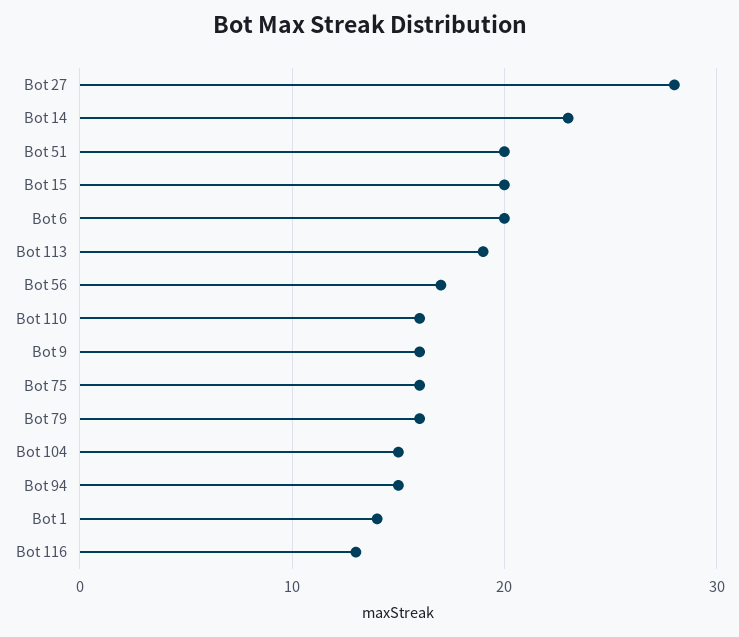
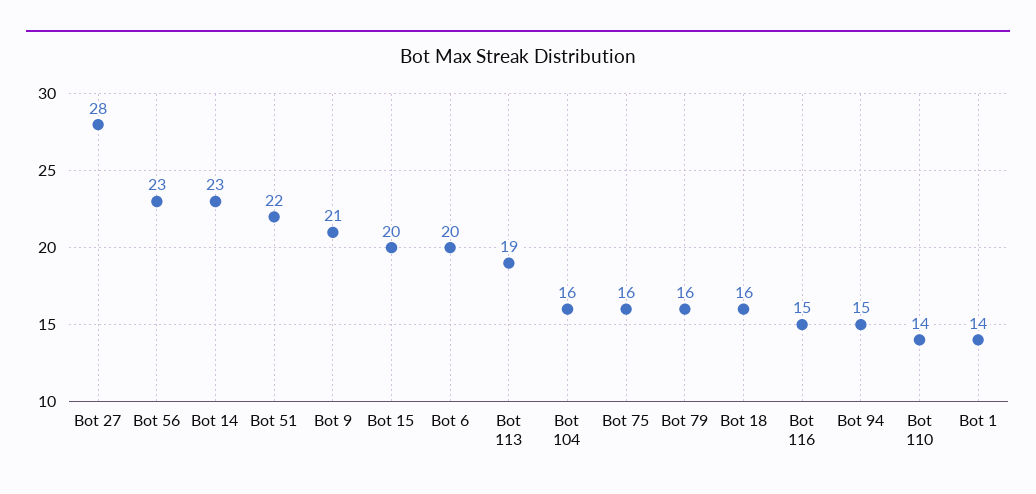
Bot 51: 20 -> 22
Bot 56: 17 -> 23
Bot 110: 16 -> 14
Bot 9: 16 -> 21
Bot 104: 15 -> 16
Bot 116: 13 -> 15
Bot 18: none -> 16

